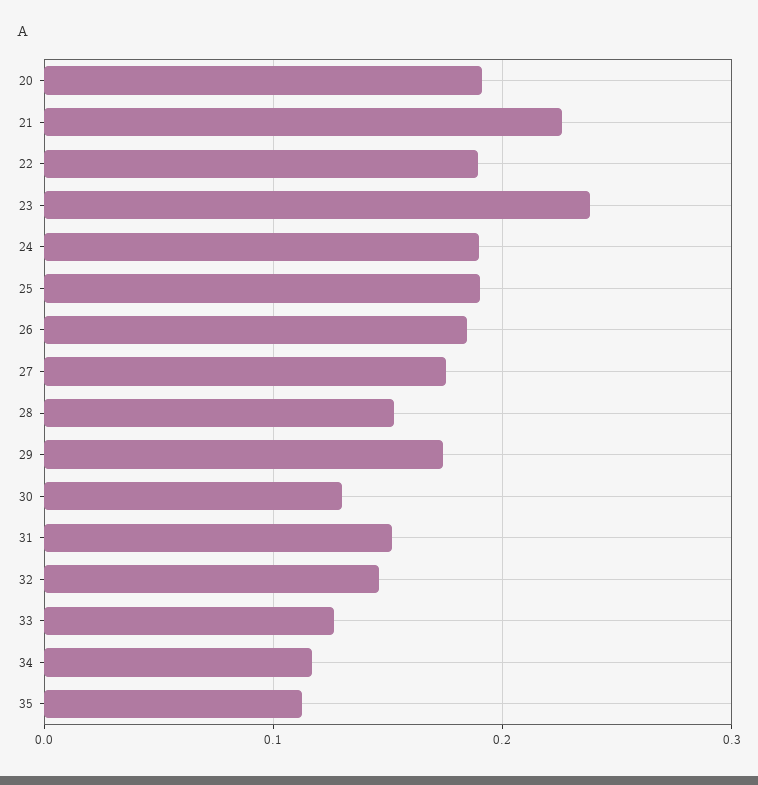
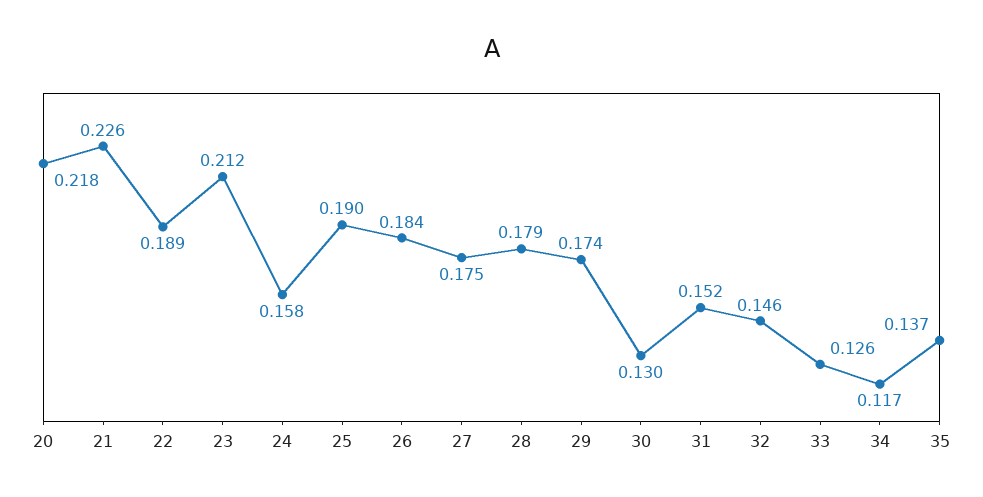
20: 0.19 -> 0.218
23: 0.24 -> 0.212
24: 0.19 -> 0.158
28: 0.15 -> 0.179
35: 0.11 -> 0.137

